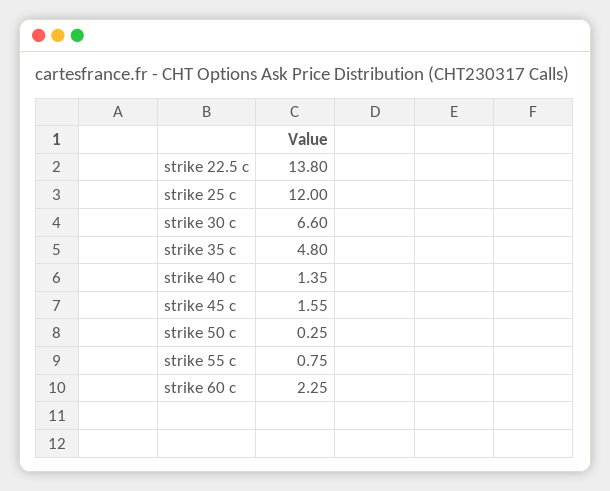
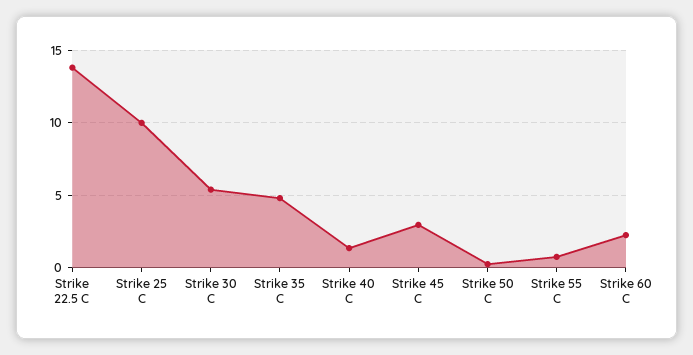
strike 25 c: 12 -> 10
strike 30 c: 6.6 -> 5.5
strike 45 c: 1.55 -> 3

